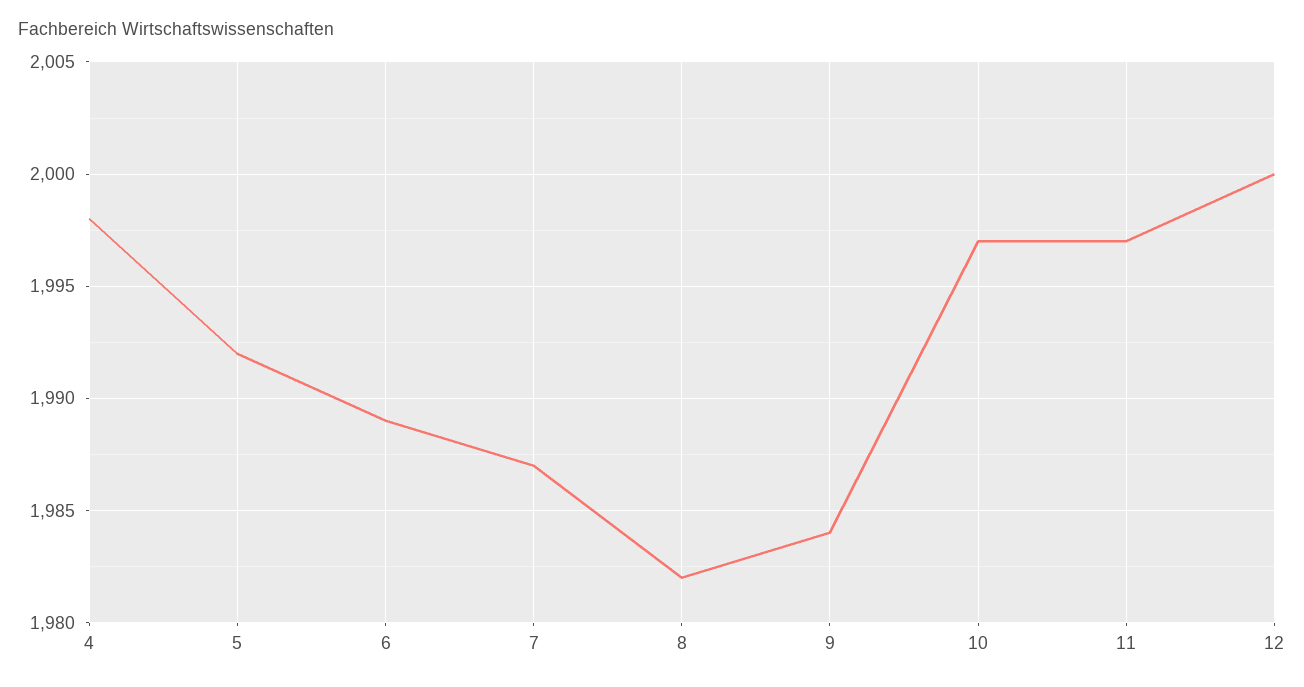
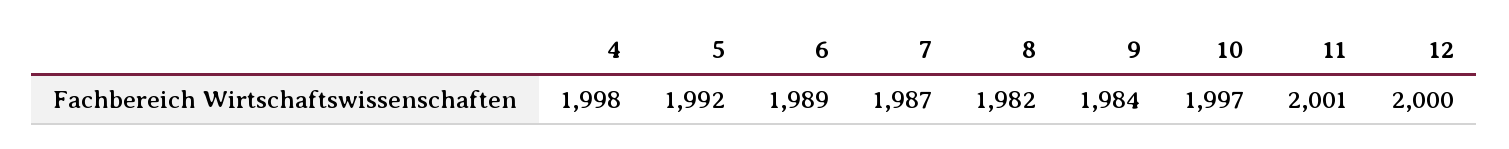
11: 1997 -> 2001

